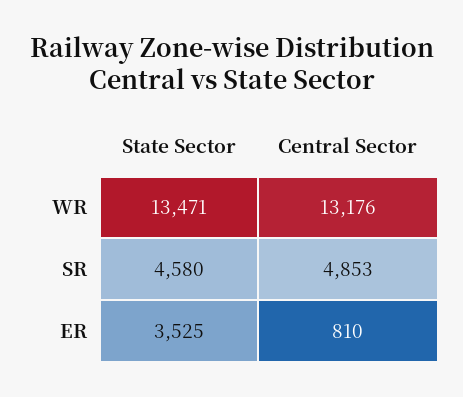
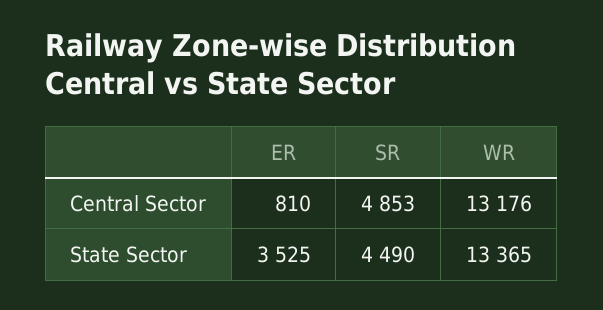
State Sector, WR: 13471 -> 13365
State Sector, SR: 4580 -> 4490

